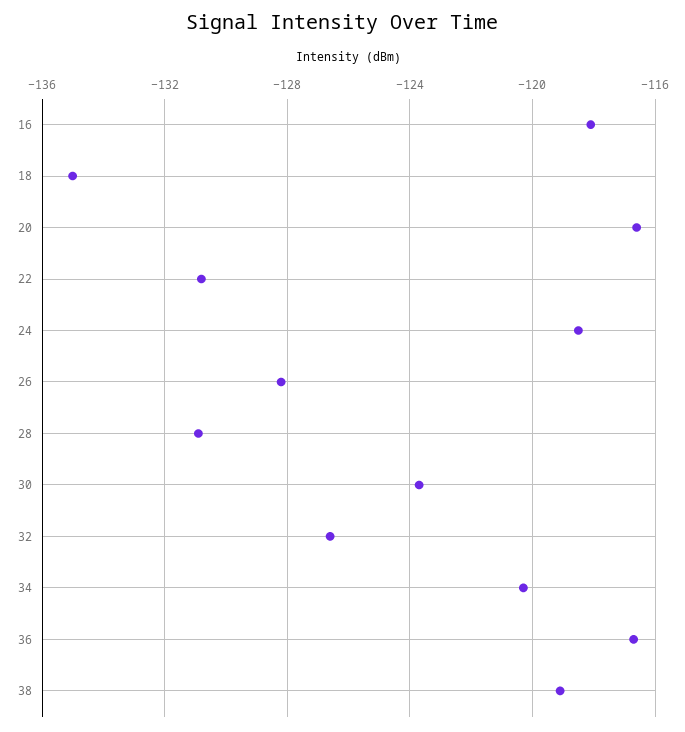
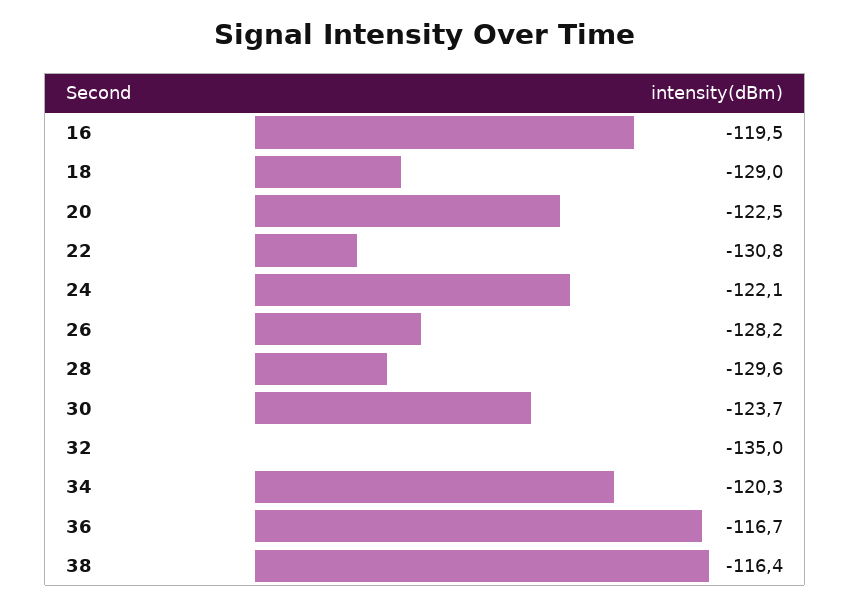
16: -118 -> -119.5
18: -135 -> -129
20: -116.5 -> -122.5
24: -118.5 -> -122.1
28: -131 -> -129.6
32: -126.5 -> -135
38: -119 -> -116.4

